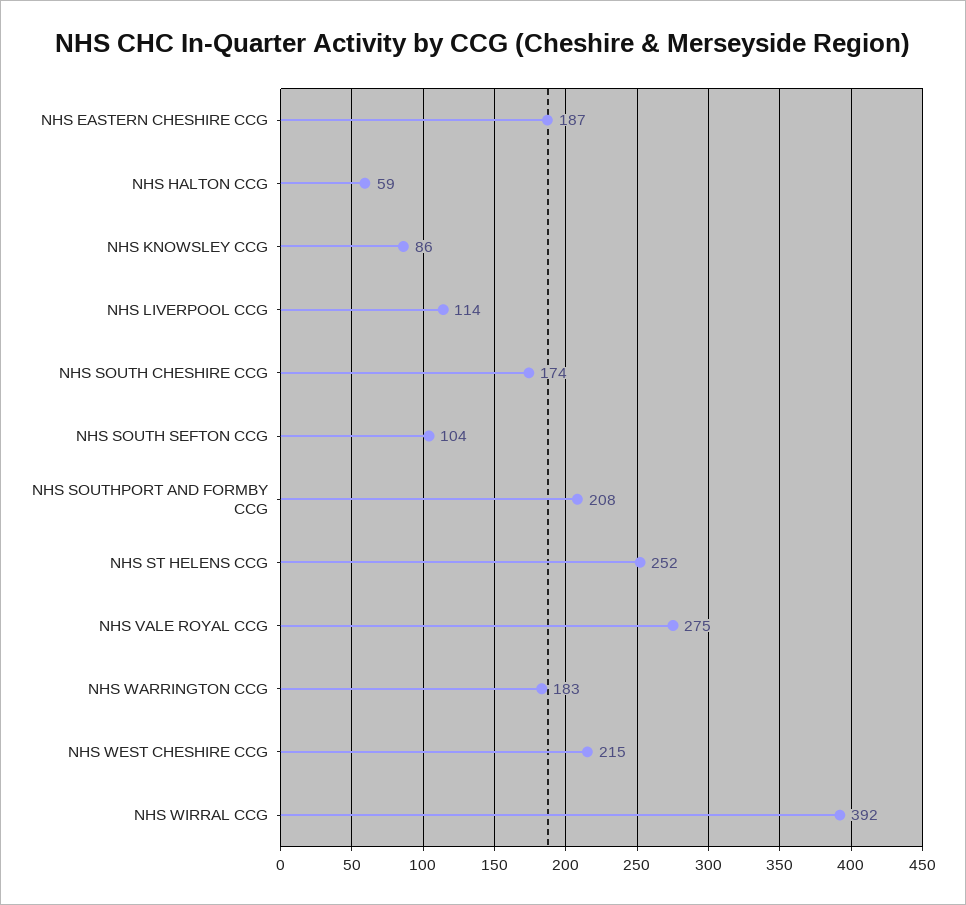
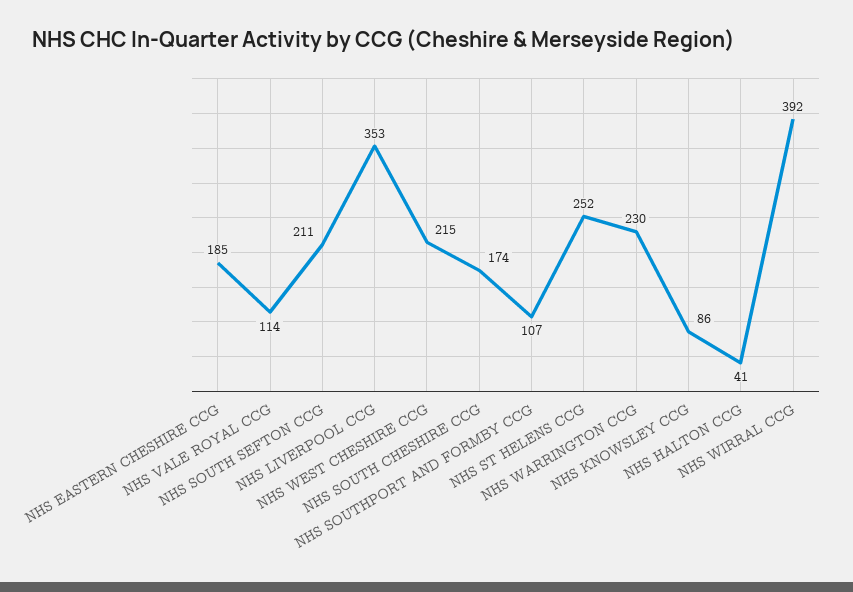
NHS EASTERN CHESHIRE CCG: 187 -> 185
NHS HALTON CCG: 59 -> 41
NHS LIVERPOOL CCG: 114 -> 353
NHS SOUTH SEFTON CCG: 104 -> 211
NHS SOUTHPORT AND FORMBY CCG: 208 -> 107
NHS VALE ROYAL CCG: 275 -> 114
NHS WARRINGTON CCG: 183 -> 230

